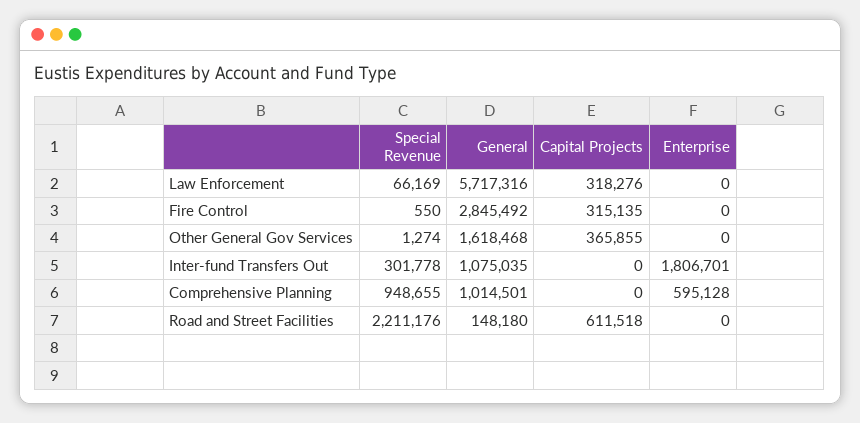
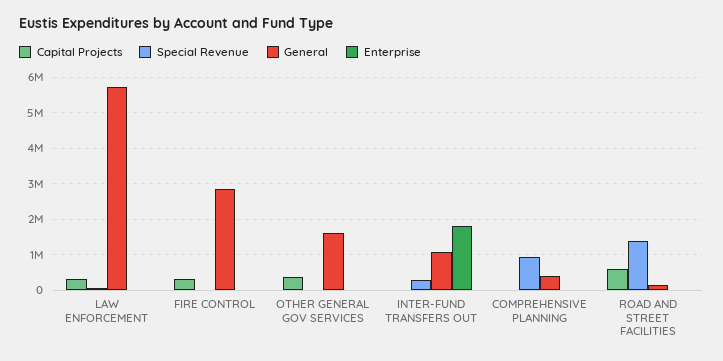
General, Comprehensive Planning: 1014501 -> 400000
Enterprise, Comprehensive Planning: 595128 -> 0
Special Revenue, Road and Street Facilities: 2211176 -> 1400000

